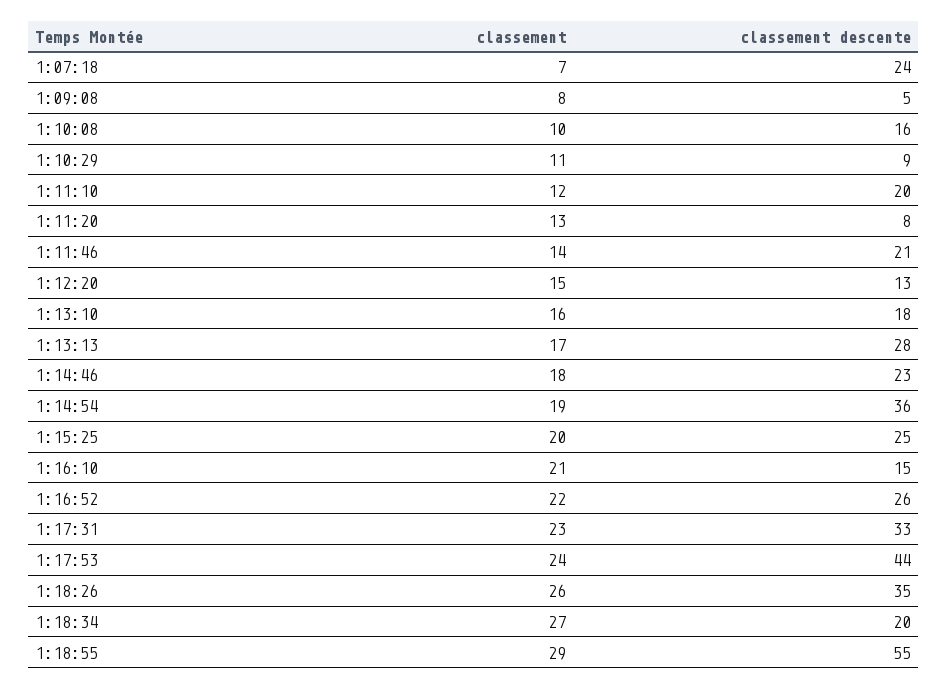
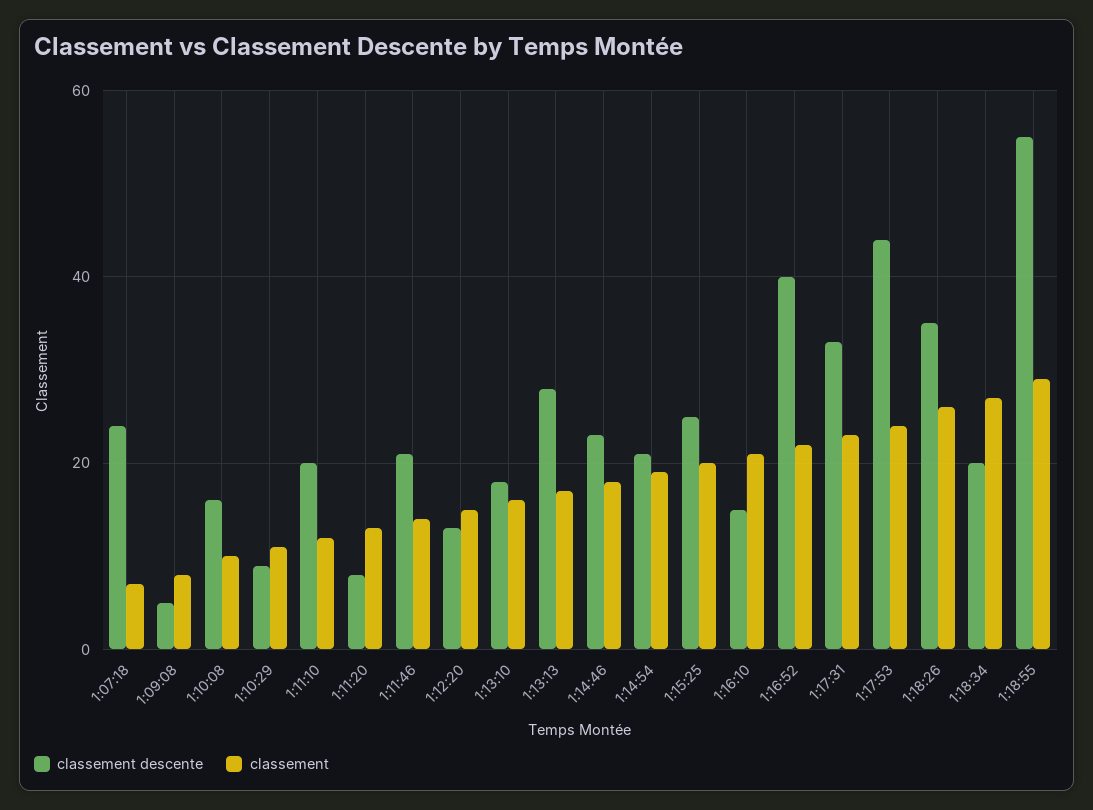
classement descente, 1:14:54: 36 -> 20
classement descente, 1:16:52: 26 -> 40

